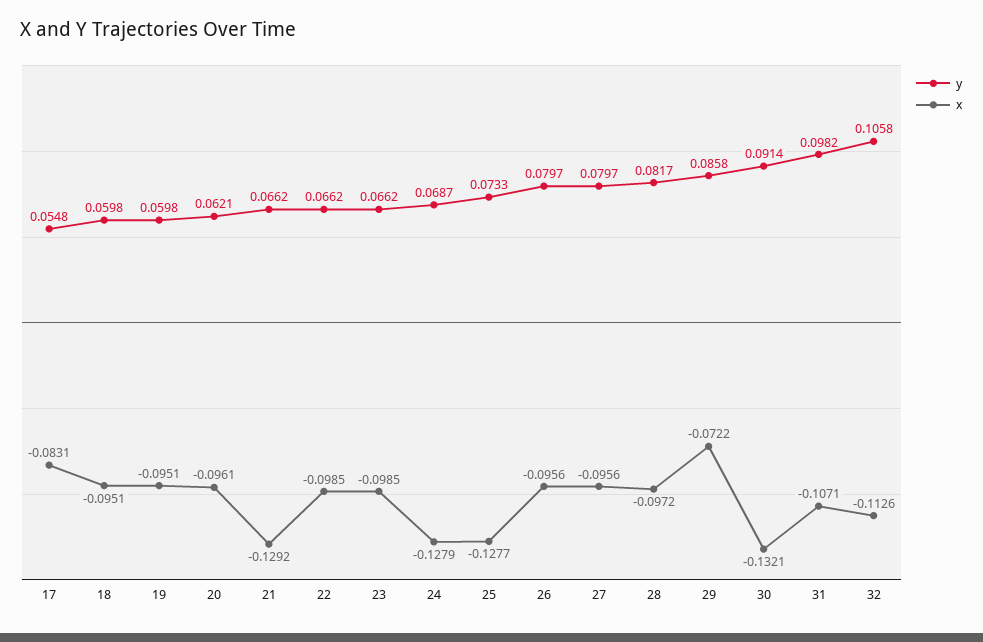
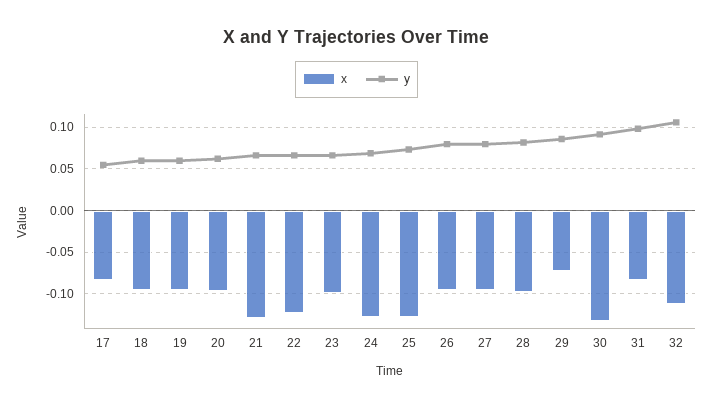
x, 22: -0.0985 -> -0.12
x, 31: -0.1071 -> -0.08

